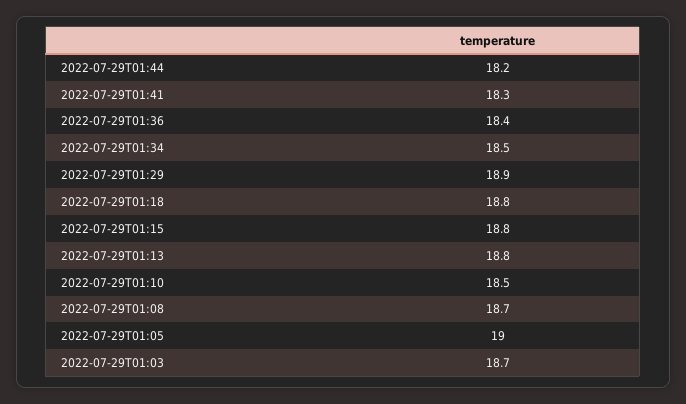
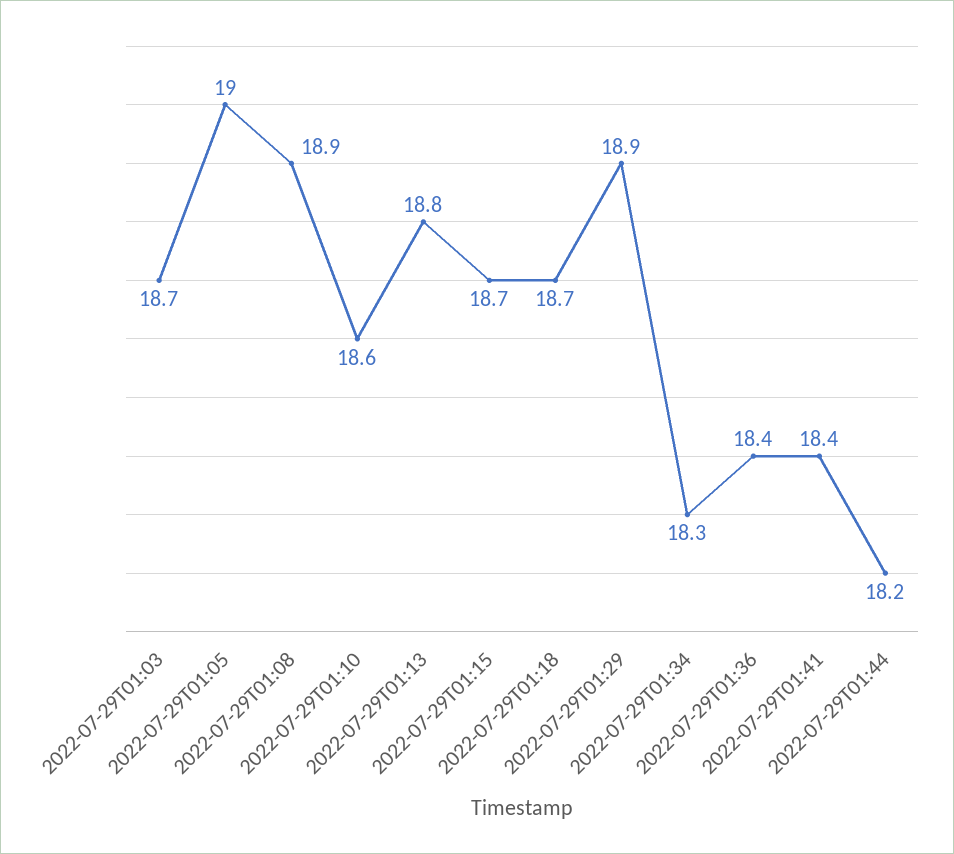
2022-07-29T01:41: 18.3 -> 18.4
2022-07-29T01:34: 18.5 -> 18.3
2022-07-29T01:18: 18.8 -> 18.7
2022-07-29T01:15: 18.8 -> 18.7
2022-07-29T01:10: 18.5 -> 18.6
2022-07-29T01:08: 18.7 -> 18.9

